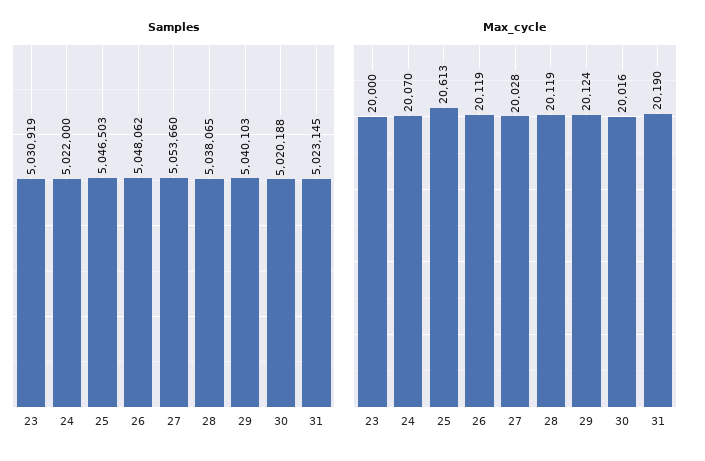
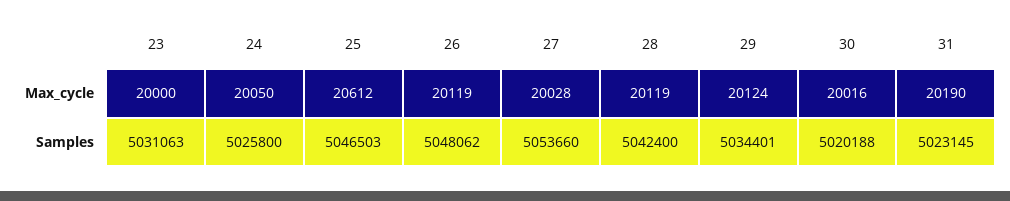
Samples, 23: 5030919 -> 5031063
Samples, 24: 5022000 -> 5025800
Samples, 28: 5038065 -> 5042400
Samples, 29: 5040103 -> 5034401
Max_cycle, 24: 20070 -> 20050
Max_cycle, 25: 20613 -> 20612

